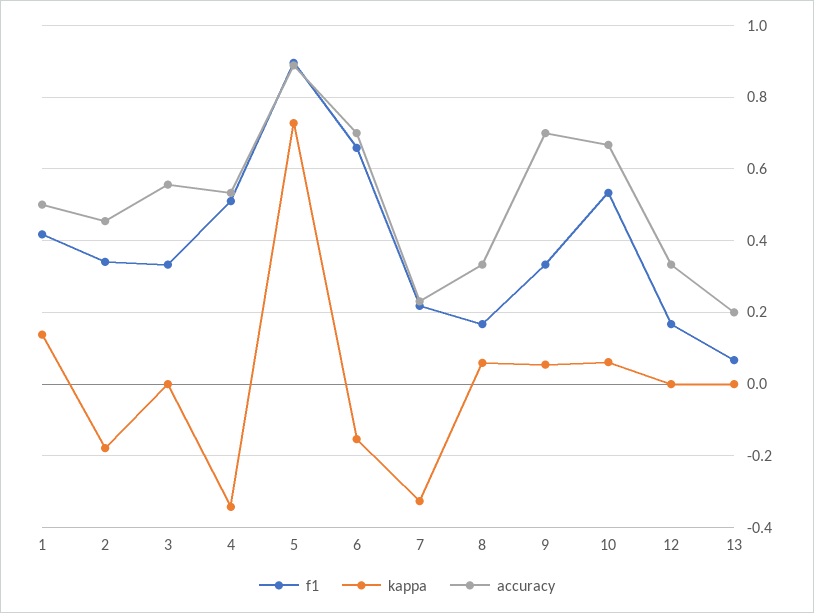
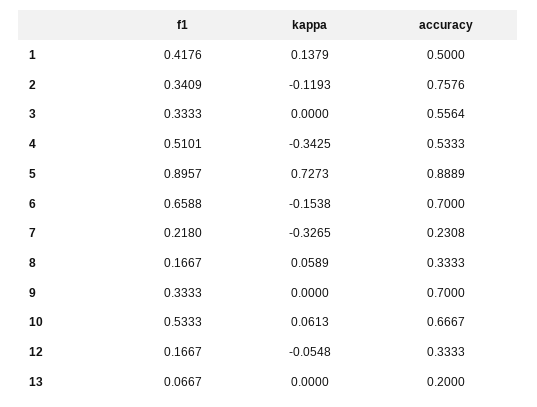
kappa, 2: -0.18 -> -0.1193
accuracy, 2: 0.46 -> 0.7576
kappa, 9: 0.06 -> 0
kappa, 12: 0 -> -0.0548

